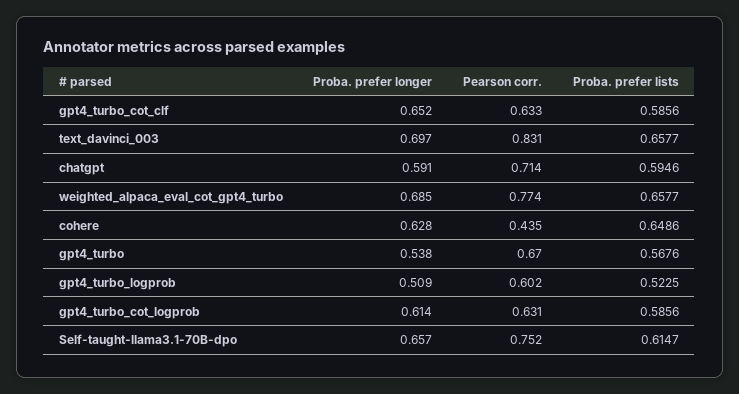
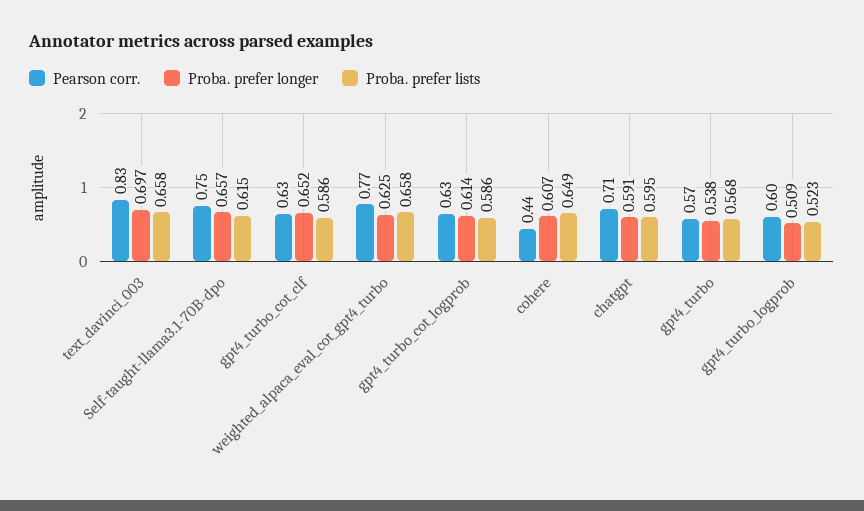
Proba. prefer longer, weighted_alpaca_eval_cot_gpt4_turbo: 0.685 -> 0.625
Proba. prefer longer, cohere: 0.628 -> 0.607
Pearson corr., gpt4_turbo: 0.67 -> 0.57

